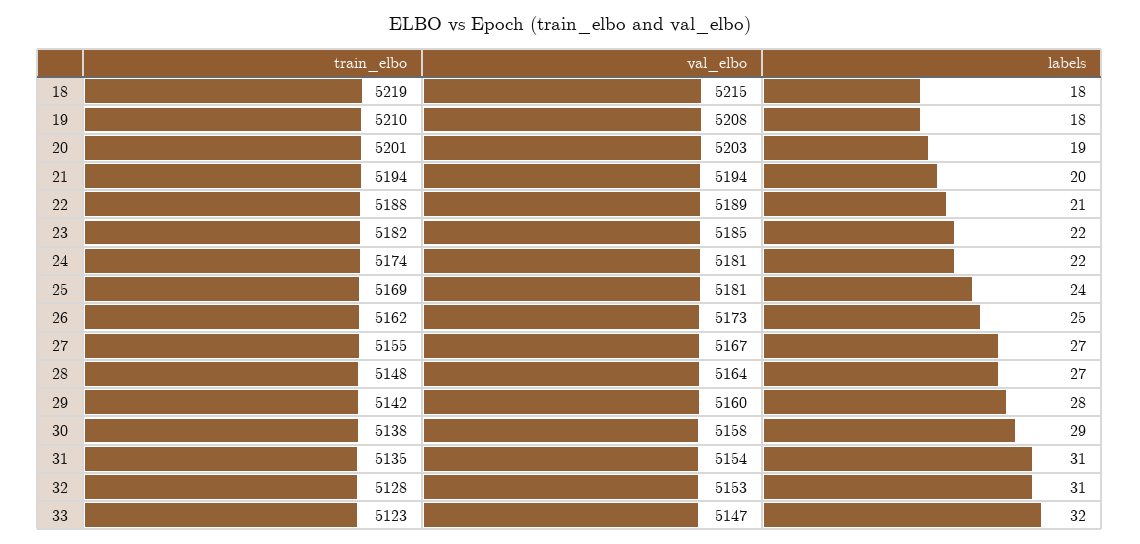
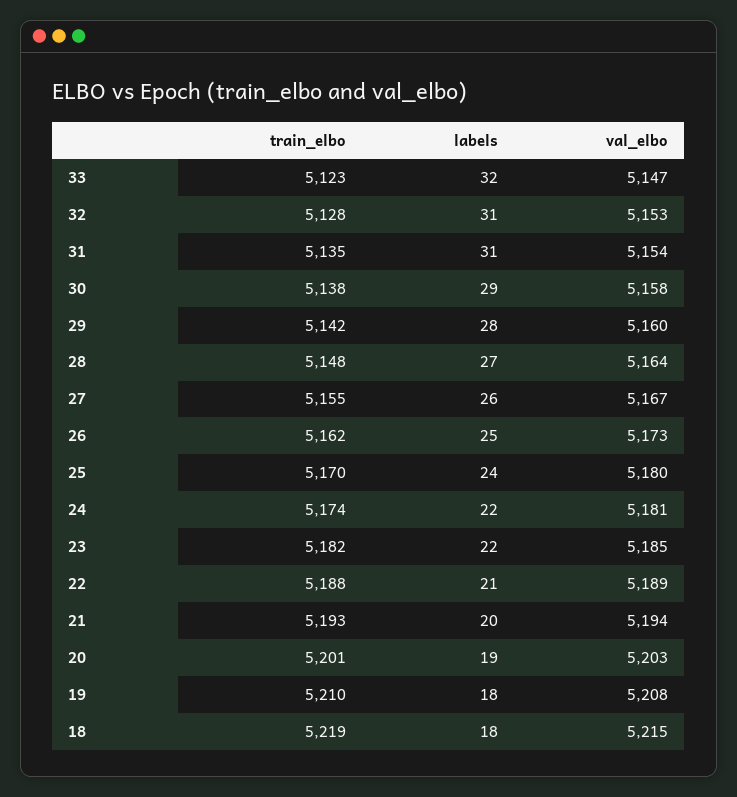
train_elbo, 21: 5194 -> 5193
train_elbo, 25: 5169 -> 5170
val_elbo, 25: 5181 -> 5180
labels, 27: 27 -> 26

